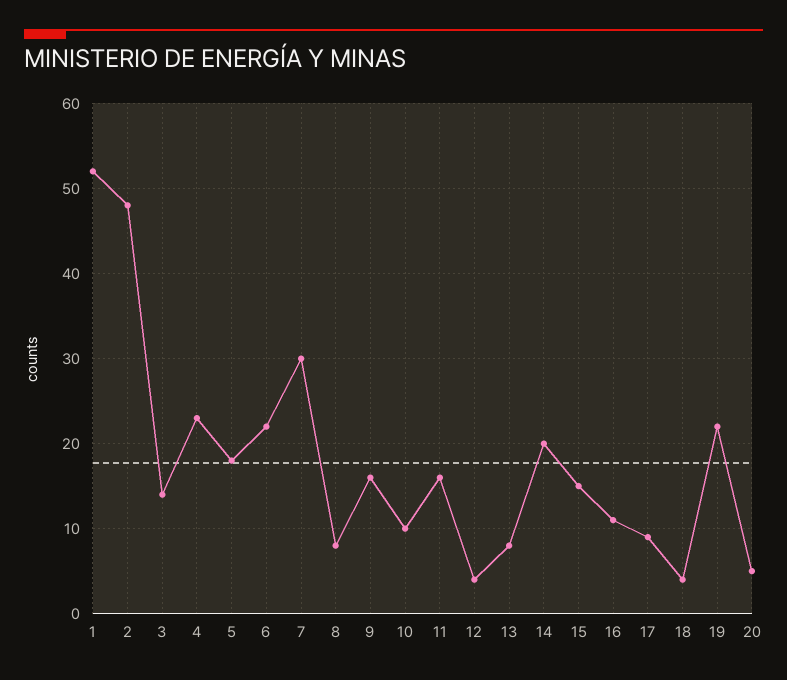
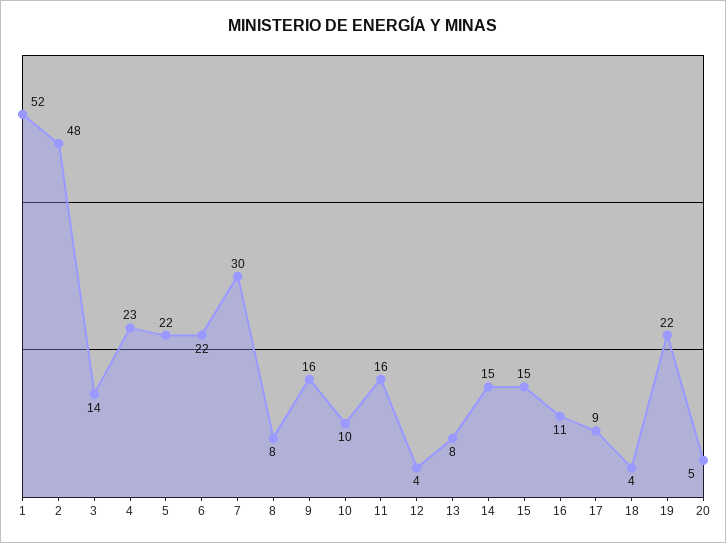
5: 18 -> 22
14: 20 -> 15

